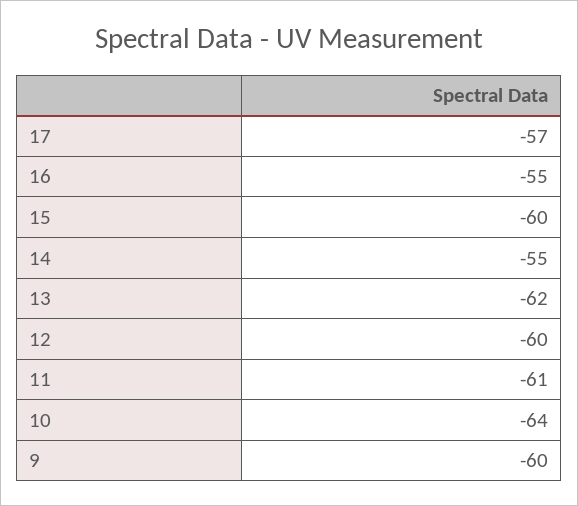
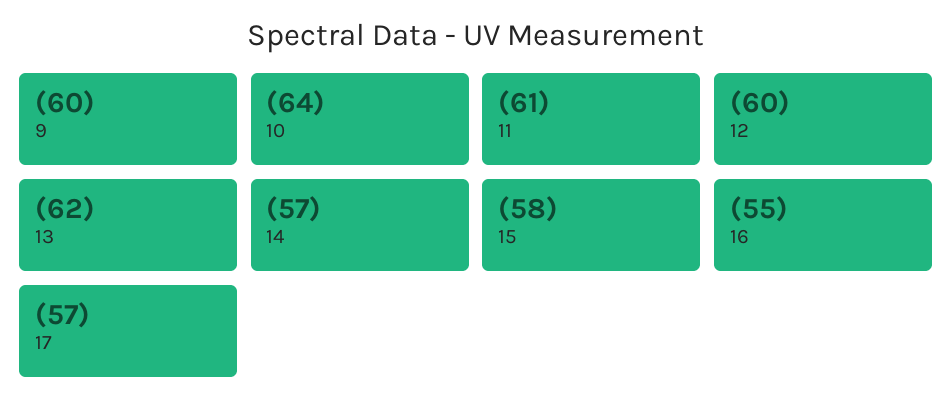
15: -60 -> -58
14: -55 -> -57

